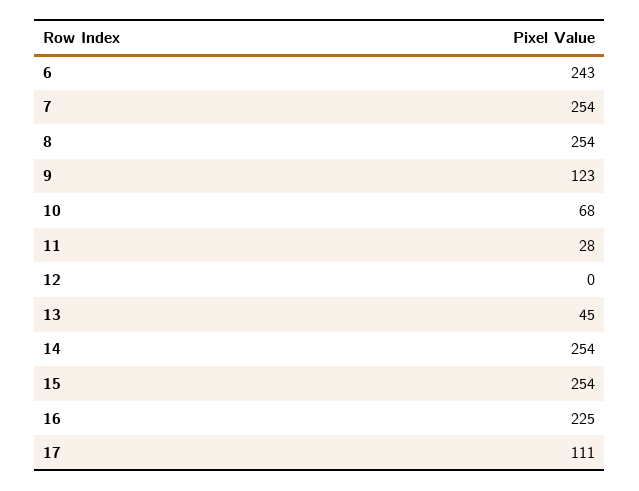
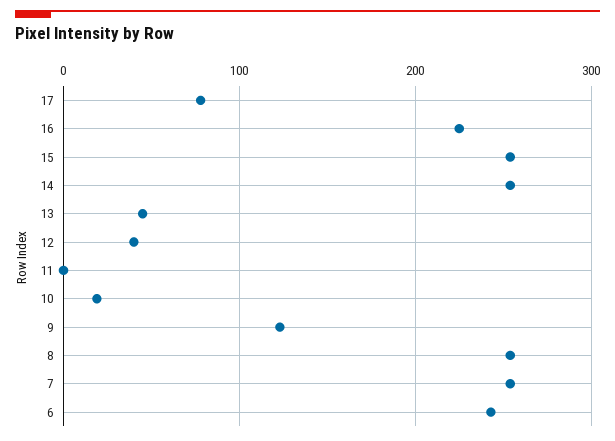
10: 68 -> 20
11: 28 -> 0
12: 0 -> 40
17: 111 -> 80

